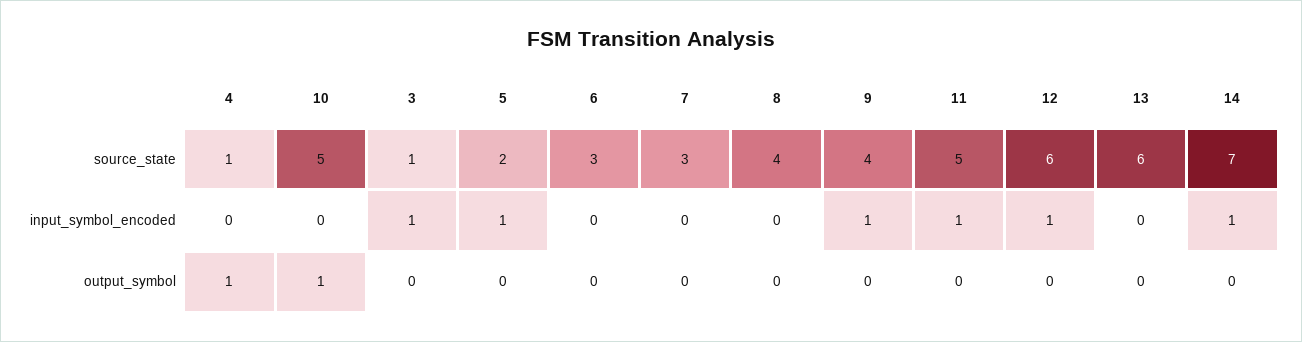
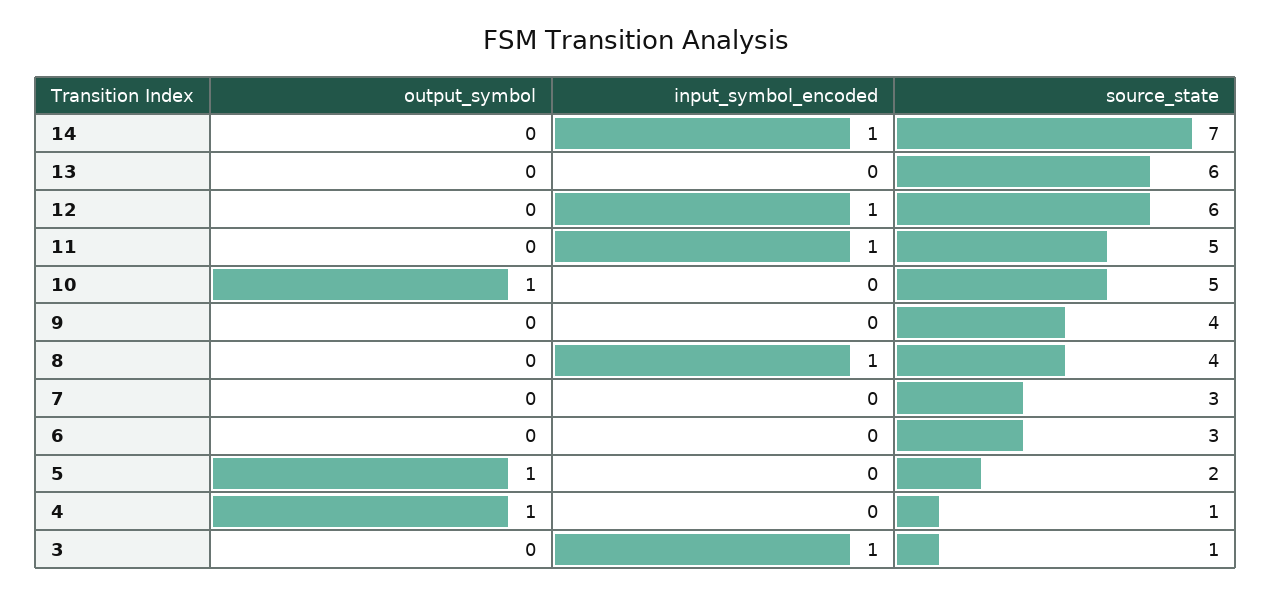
5, input_symbol_encoded: 1 -> 0
8, input_symbol_encoded: 0 -> 1
9, input_symbol_encoded: 1 -> 0
5, output_symbol: 0 -> 1

